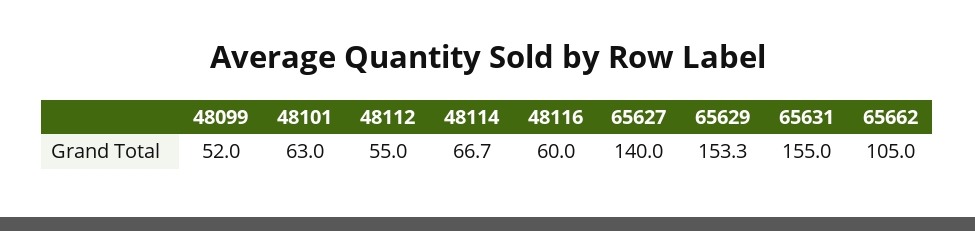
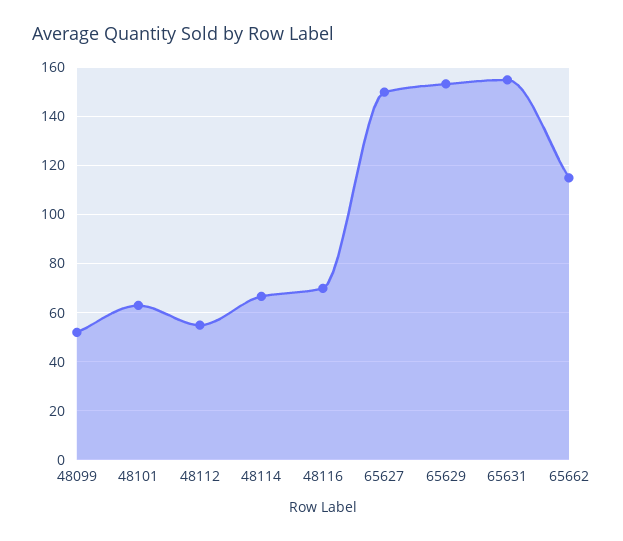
48116: 60 -> 70
65627: 140 -> 150
65662: 105 -> 115

